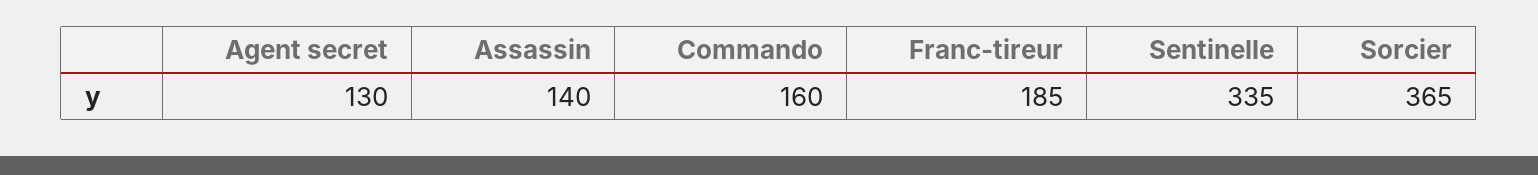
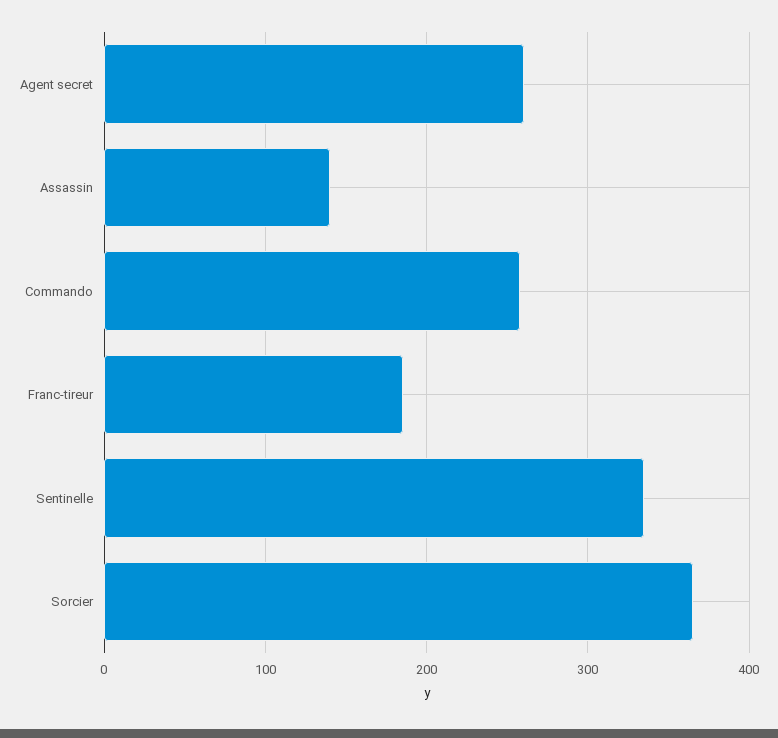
Agent secret: 130 -> 260
Commando: 160 -> 260

